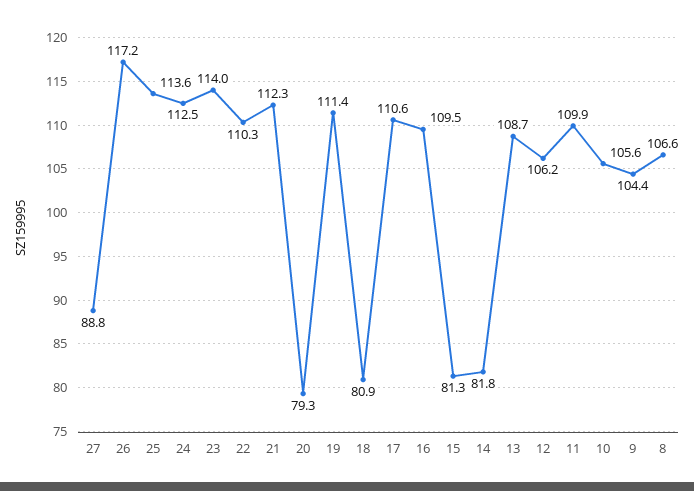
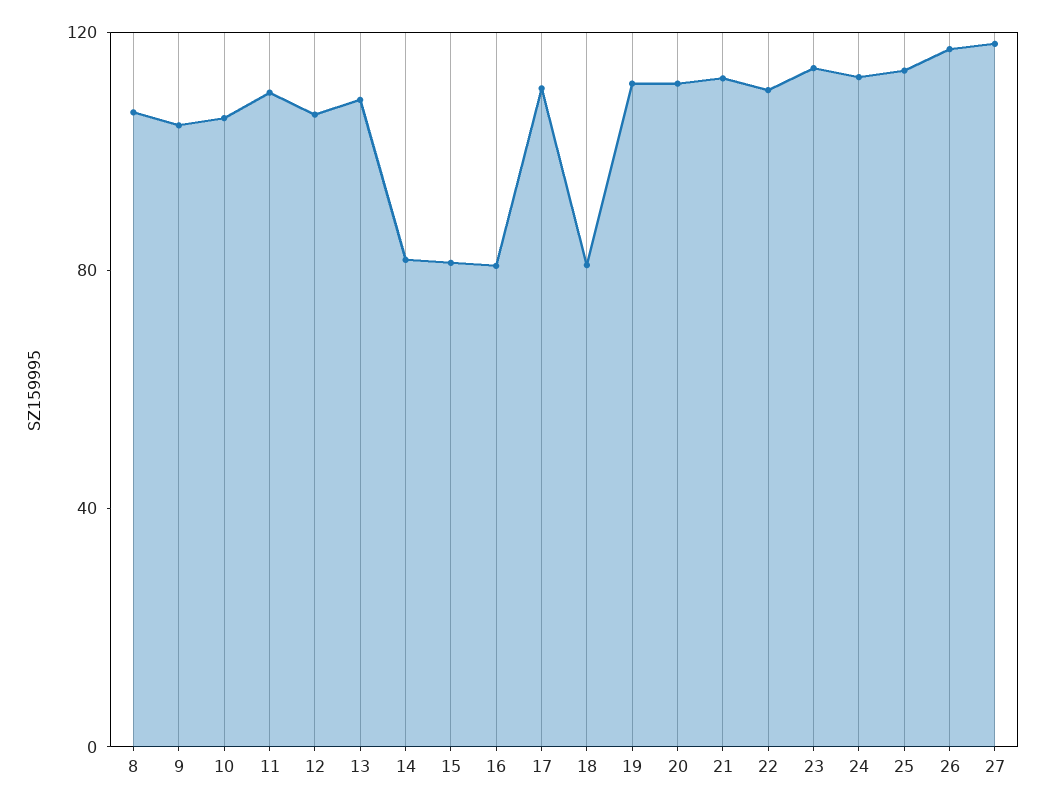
27: 88.8 -> 120
20: 79.3 -> 110
16: 109.5 -> 80

